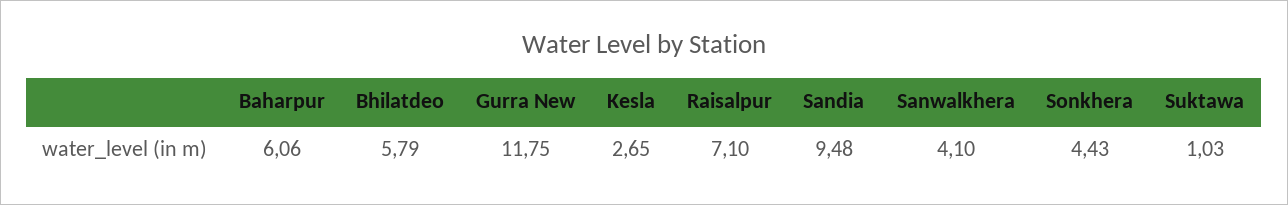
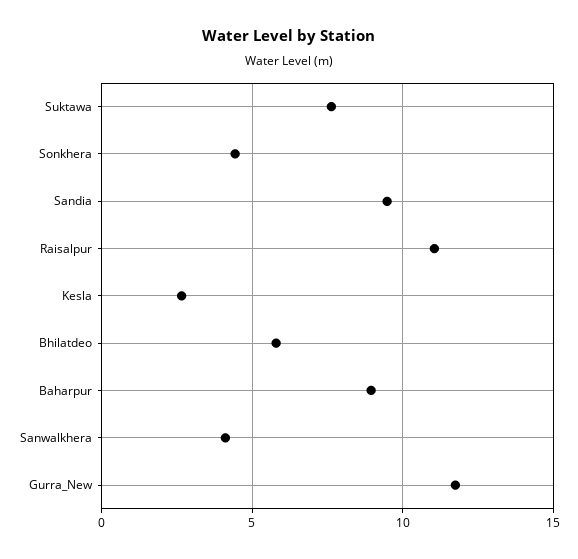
Baharpur: 6.06 -> 9
Raisalpur: 7.1 -> 11
Suktawa: 1.03 -> 7.5

